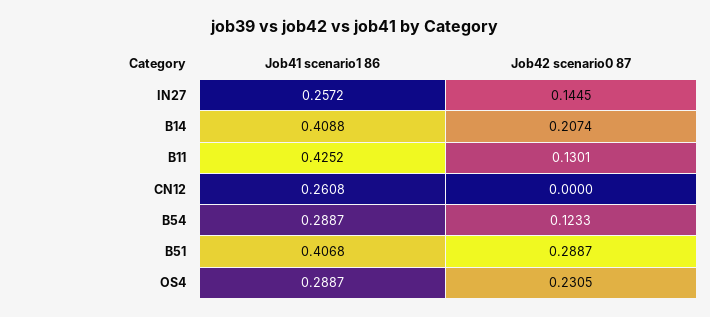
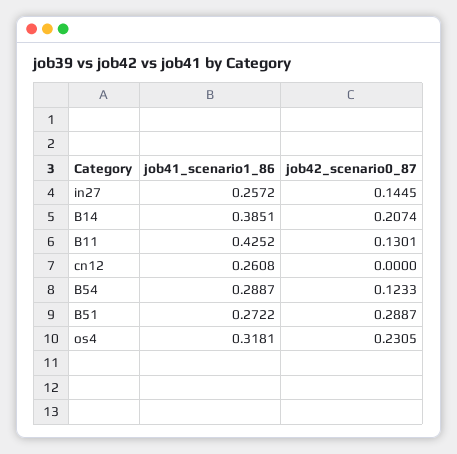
Job41 scenario1 86, B14: 0.4088 -> 0.3851
Job41 scenario1 86, B51: 0.4068 -> 0.2722
Job41 scenario1 86, OS4: 0.2887 -> 0.3181

